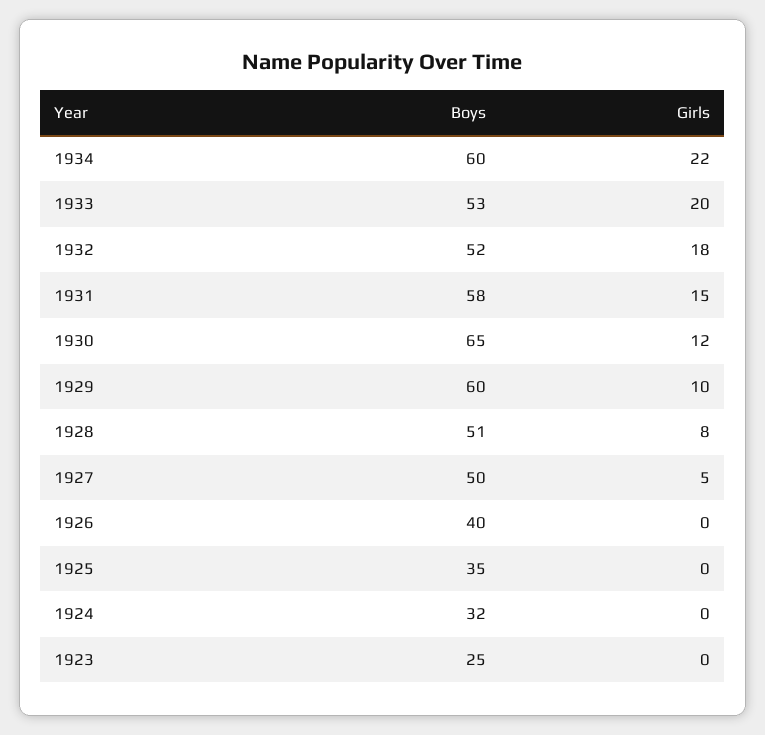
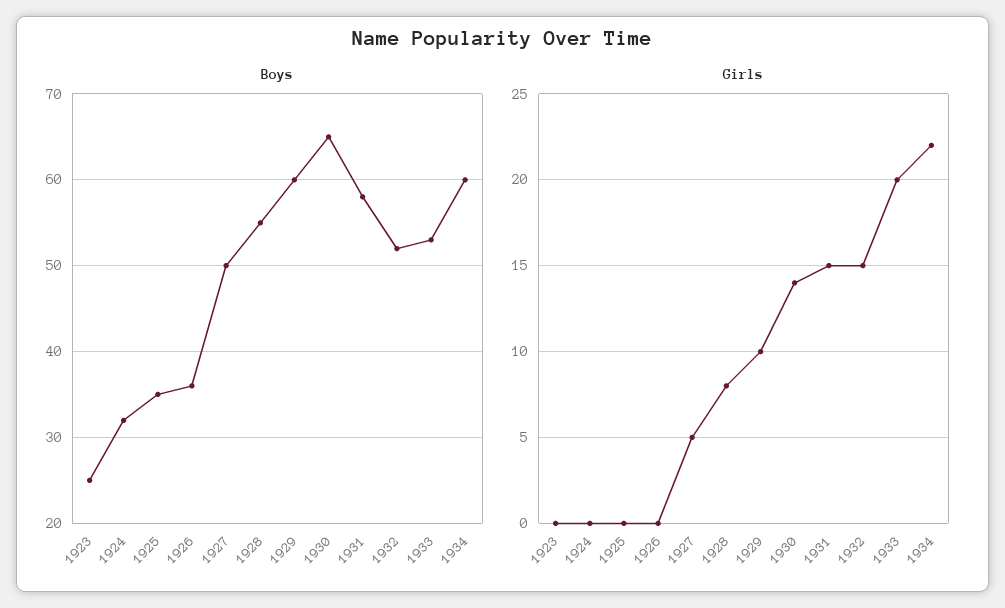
Girls, 1932: 18 -> 15
Girls, 1930: 12 -> 14
Boys, 1928: 51 -> 55
Boys, 1926: 40 -> 36

